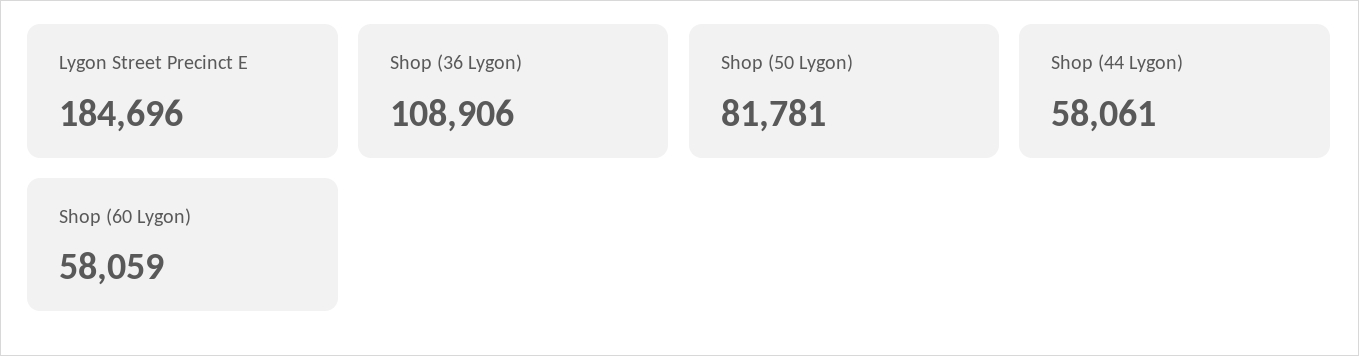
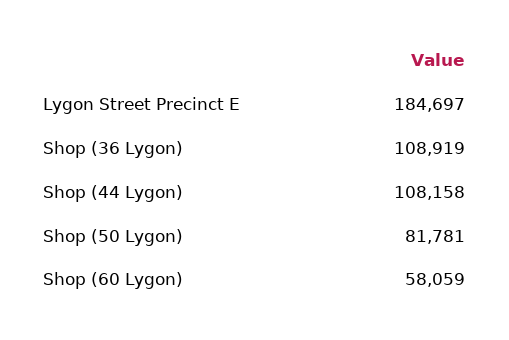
Lygon Street Precinct E: 184696 -> 184697
Shop (36 Lygon): 108906 -> 108919
Shop (44 Lygon): 58061 -> 108158

